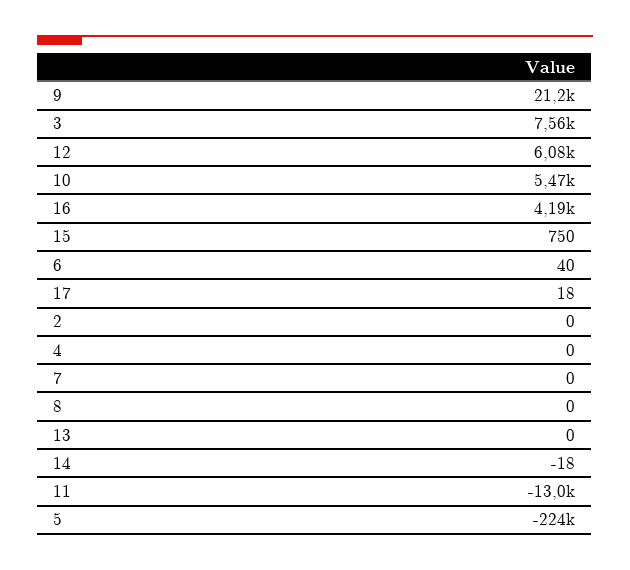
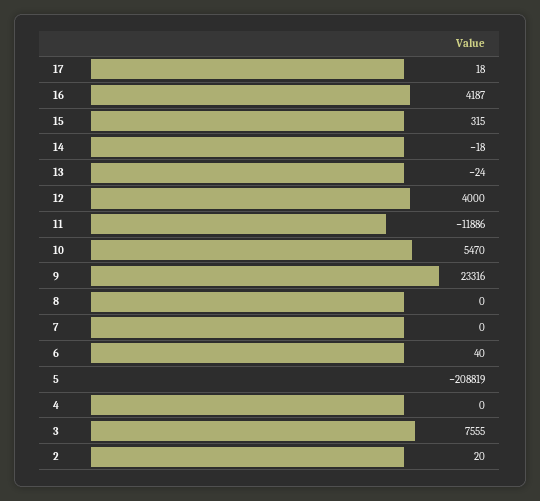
9: 21200 -> 23316
12: 6080 -> 4000
15: 750 -> 315
2: 0 -> 20
13: 0 -> -24
11: -13000 -> -11886
5: -224000 -> -208819

